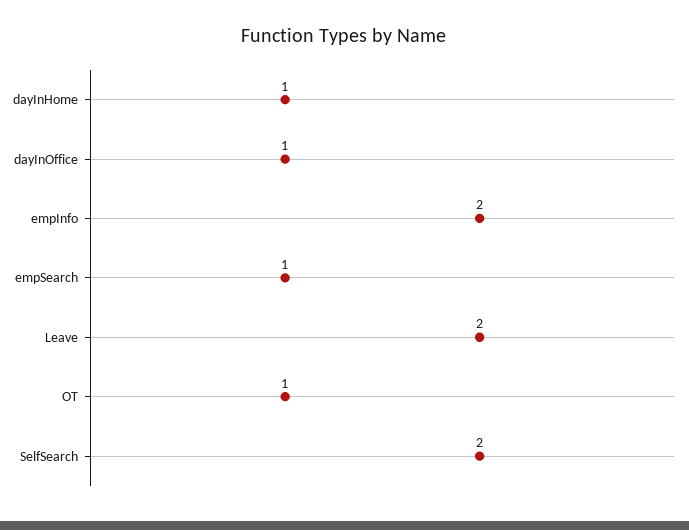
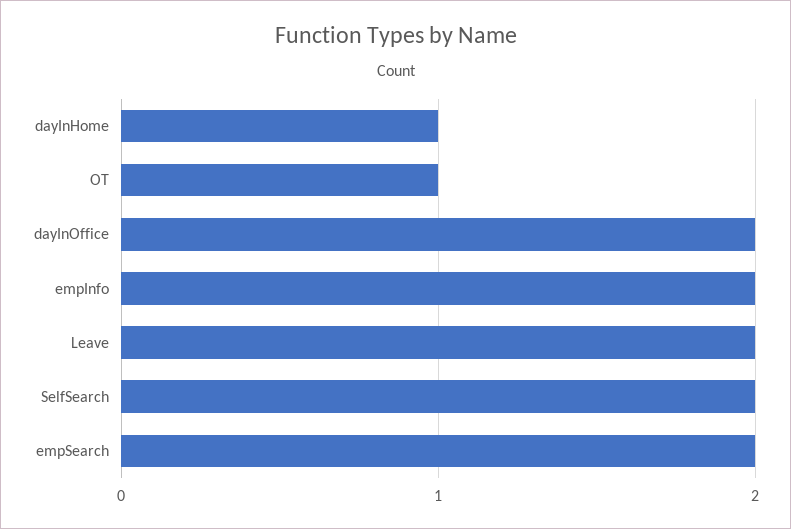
dayInOffice: 1 -> 2
empSearch: 1 -> 2

